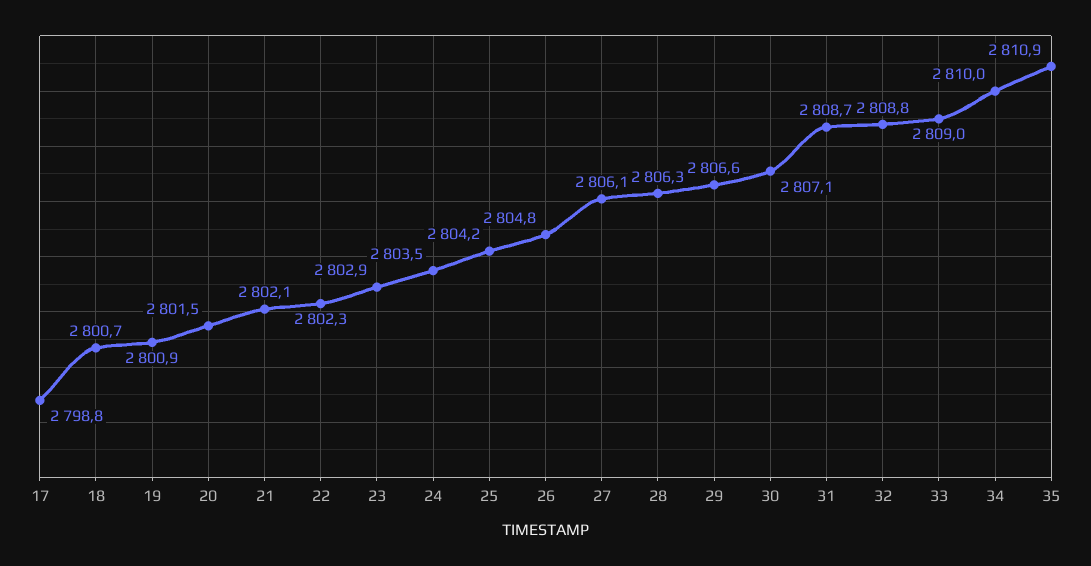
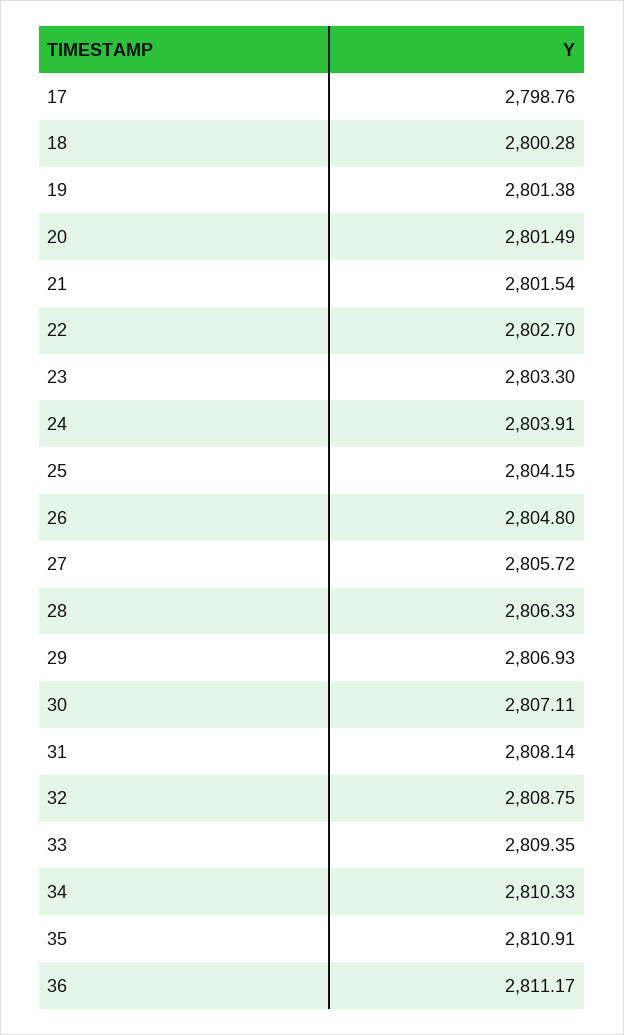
18: 2800.7 -> 2800.28
19: 2800.9 -> 2801.38
21: 2802.1 -> 2801.54
22: 2802.3 -> 2802.7
23: 2802.9 -> 2803.3
24: 2803.5 -> 2803.91
27: 2806.1 -> 2805.72
29: 2806.6 -> 2806.93
31: 2808.7 -> 2808.14
33: 2809 -> 2809.35
34: 2810 -> 2810.33
36: none -> 2811.17

